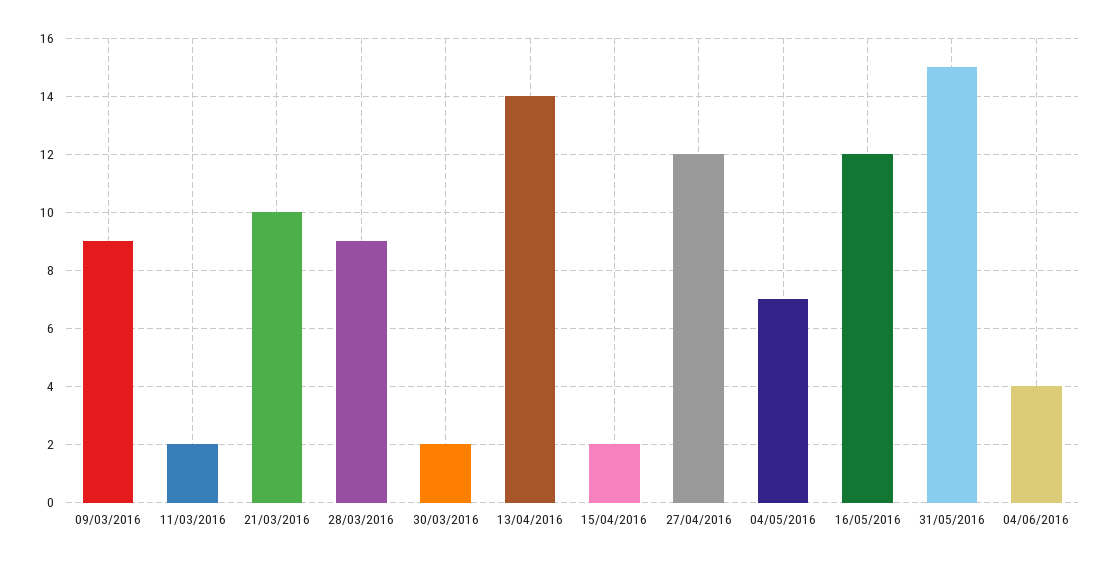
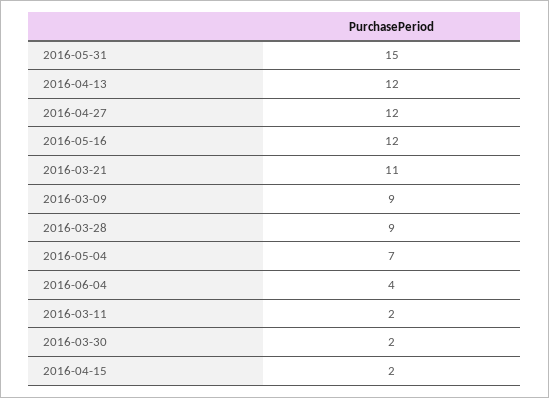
21/03/2016: 10 -> 11
13/04/2016: 14 -> 12

